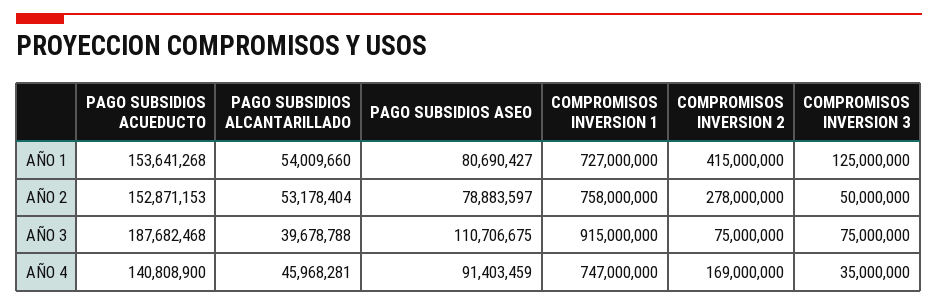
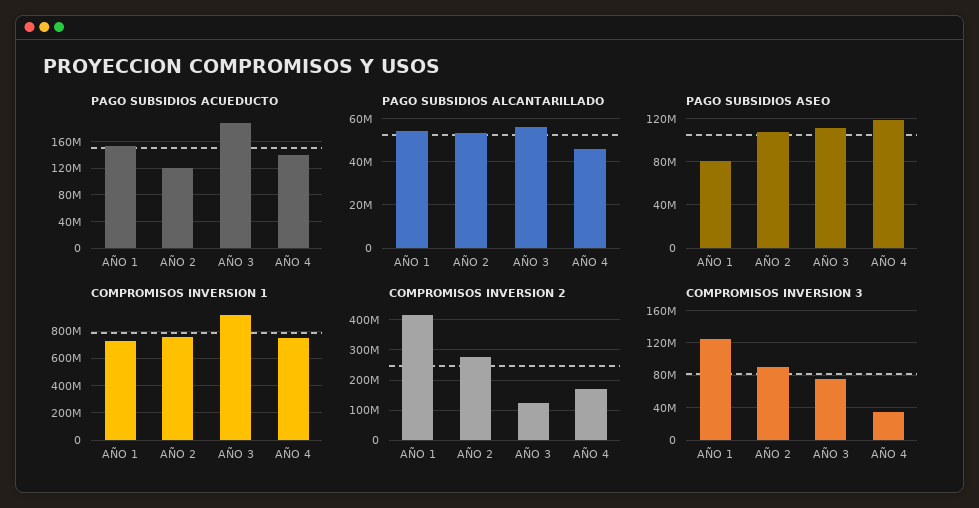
PAGO SUBSIDIOS ACUEDUCTO, AÑO 2: 152871153 -> 120000000
PAGO SUBSIDIOS ASEO, AÑO 2: 78883597 -> 110000000
COMPROMISOS INVERSION 3, AÑO 2: 50000000 -> 90000000
PAGO SUBSIDIOS ALCANTARILLADO, AÑO 3: 39678788 -> 55000000
COMPROMISOS INVERSION 2, AÑO 3: 75000000 -> 120000000
PAGO SUBSIDIOS ASEO, AÑO 4: 91403459 -> 120000000

